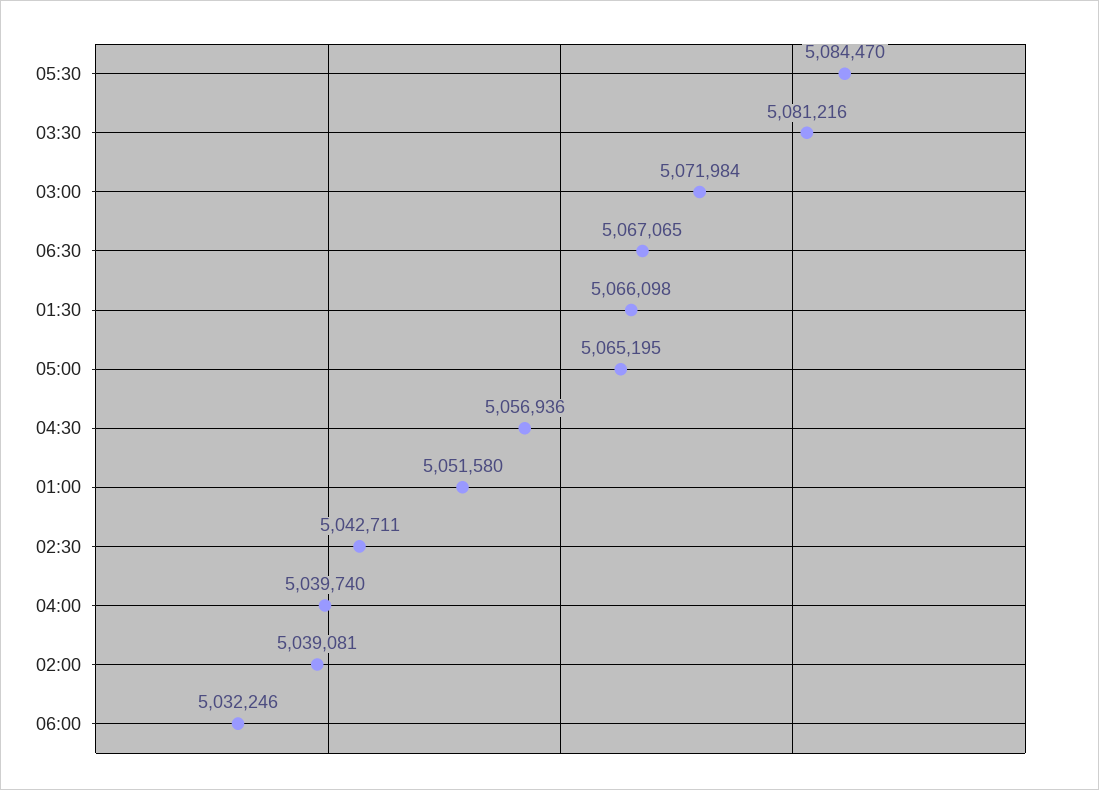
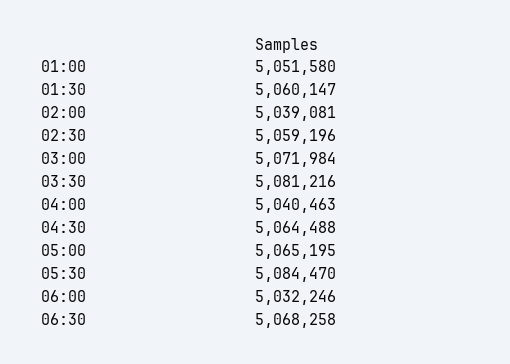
06:30: 5067065 -> 5068258
01:30: 5066098 -> 5060147
04:30: 5056936 -> 5064488
02:30: 5042711 -> 5059196
04:00: 5039740 -> 5040463

